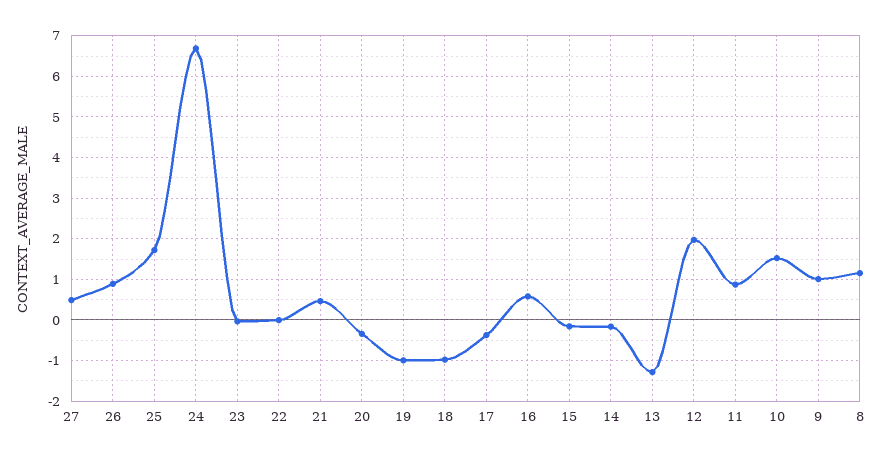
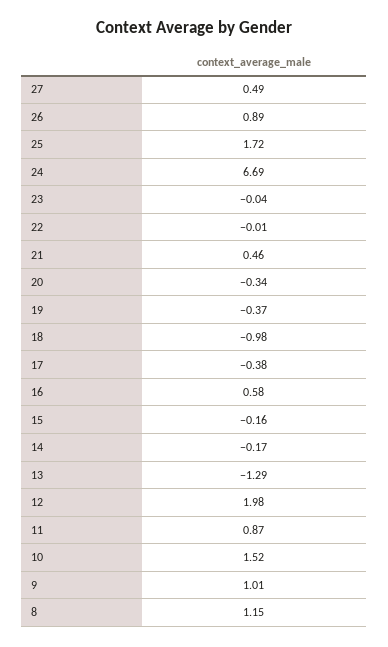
19: -1 -> -0.37

